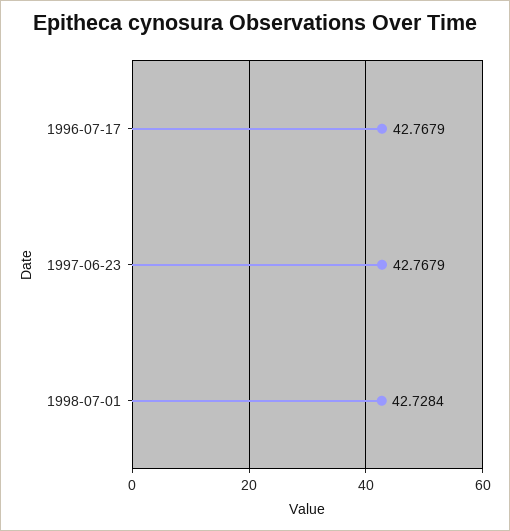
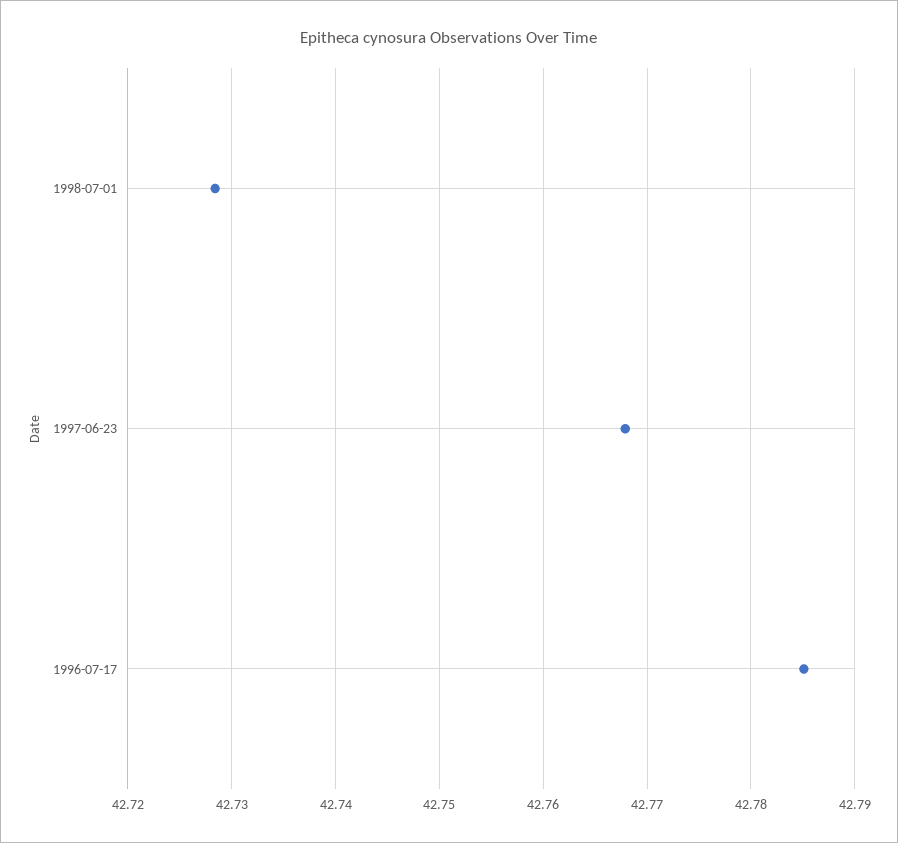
1996-07-17: 42.7679 -> 42.785

